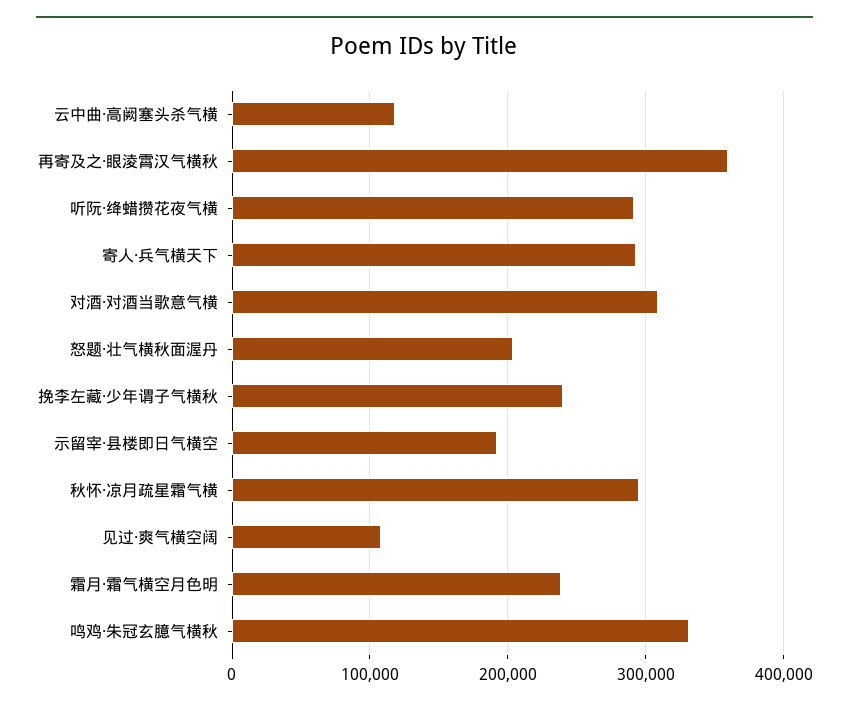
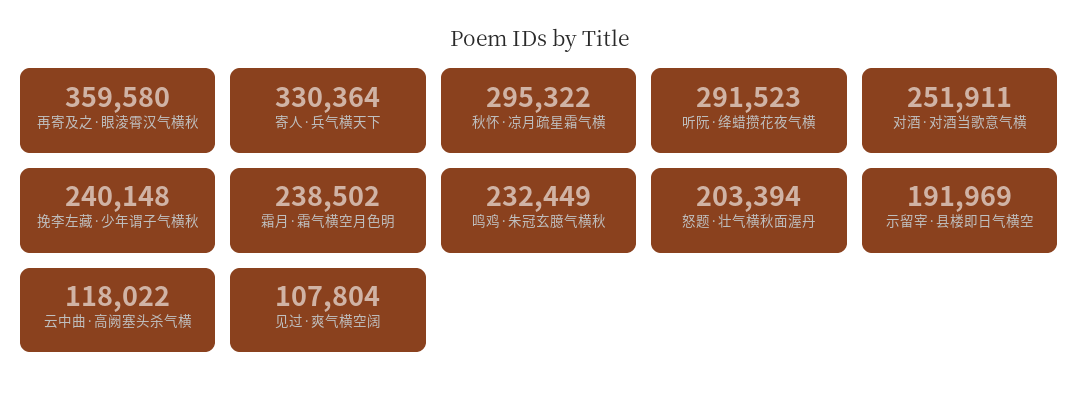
寄人·兵气横天下: 290000 -> 330364
对酒·对酒当歌意气横: 310000 -> 251911
鸣鸡·朱冠玄臆气横秋: 330000 -> 232449

